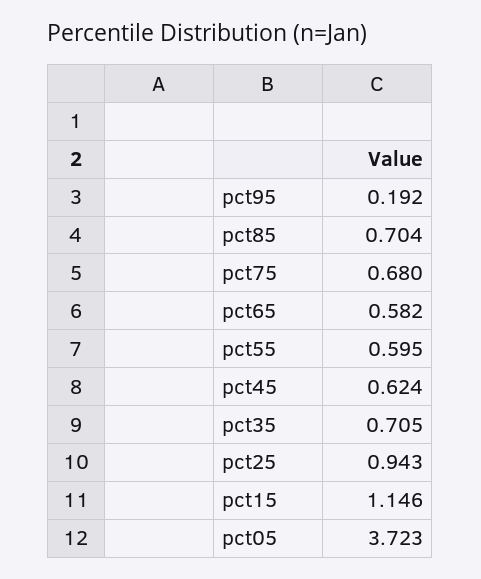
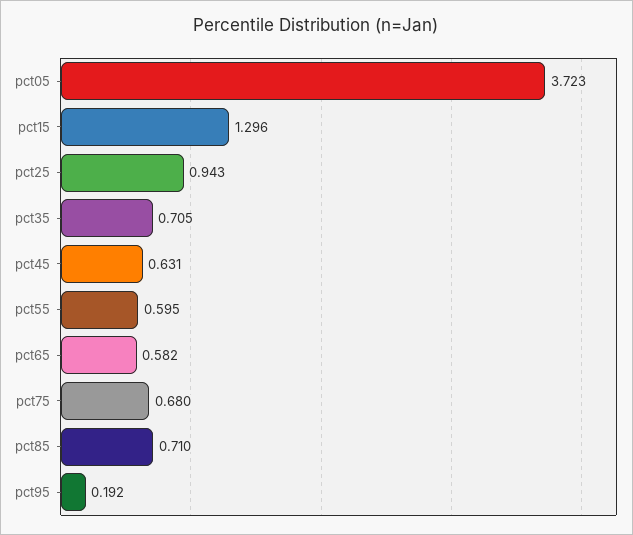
pct85: 0.704 -> 0.71
pct45: 0.624 -> 0.631
pct15: 1.146 -> 1.296

